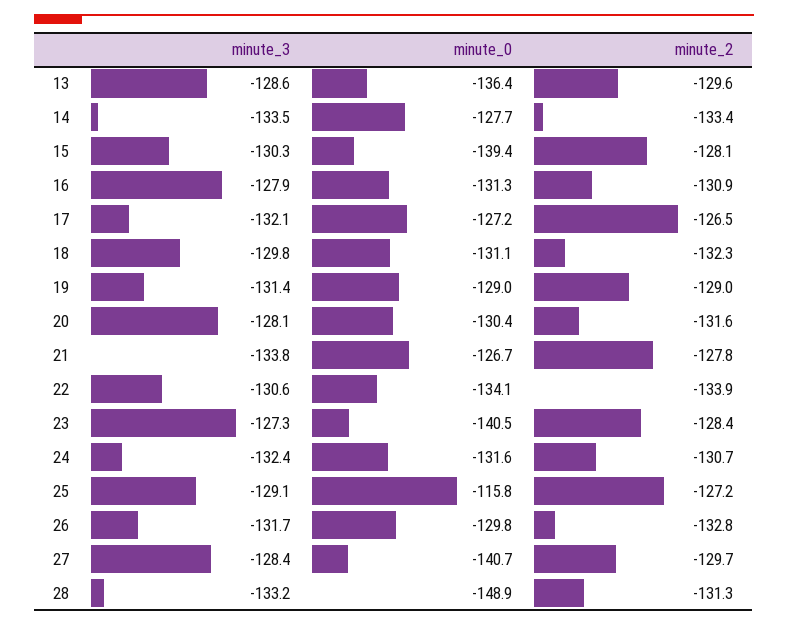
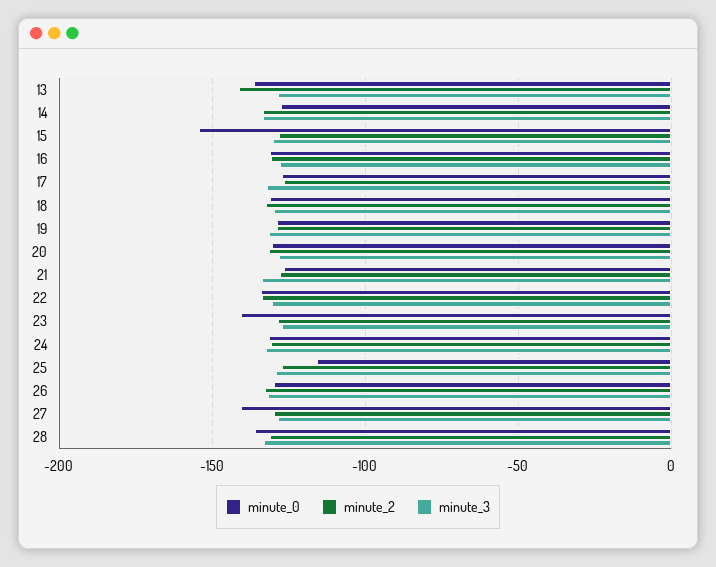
minute_2, 13: -129.6 -> -140
minute_0, 15: -139.4 -> -155
minute_0, 28: -148.9 -> -135

